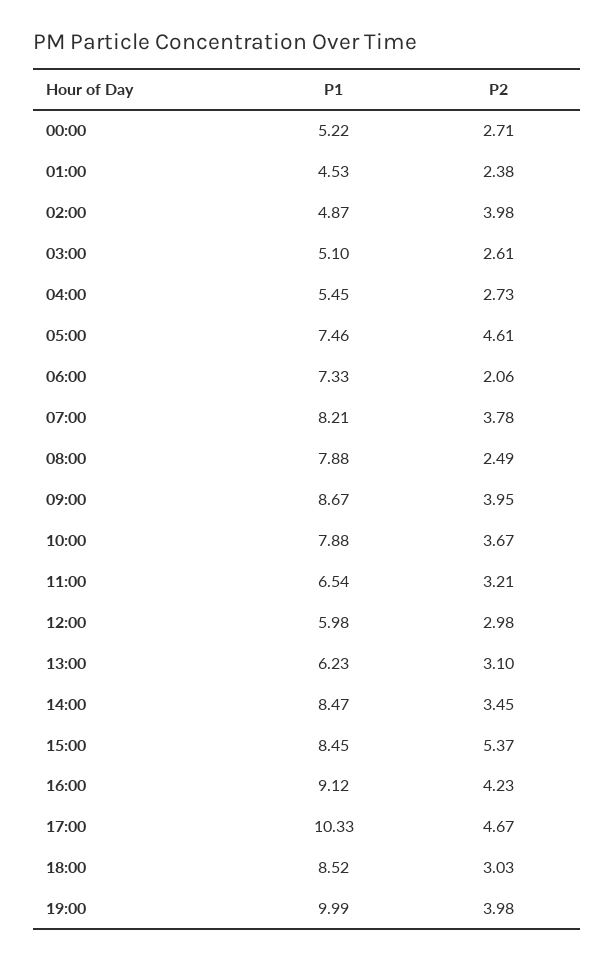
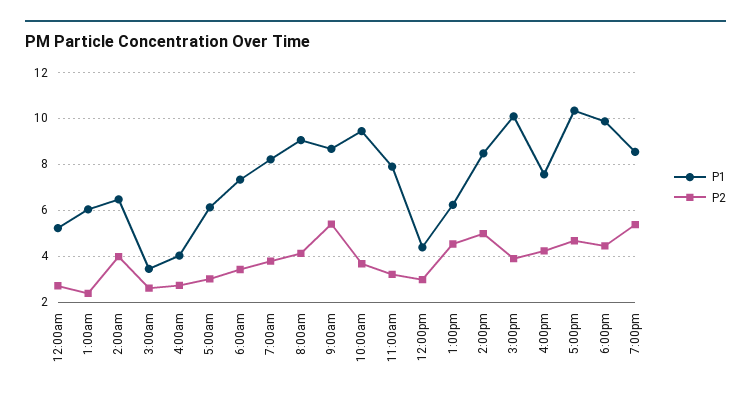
P1, 01:00: 4.53 -> 6
P1, 02:00: 4.87 -> 6.5
P1, 03:00: 5.1 -> 3.5
P1, 04:00: 5.45 -> 4
P1, 05:00: 7.46 -> 6
P2, 05:00: 4.61 -> 3
P2, 06:00: 2.06 -> 3.5
P1, 08:00: 7.88 -> 9
P2, 08:00: 2.49 -> 4
P2, 09:00: 3.95 -> 5.5
P1, 10:00: 7.88 -> 9.5
P1, 11:00: 6.54 -> 8
P1, 12:00: 5.98 -> 4.5
P2, 13:00: 3.1 -> 4.5
P2, 14:00: 3.45 -> 5
P1, 15:00: 8.45 -> 10
P2, 15:00: 5.37 -> 4
P1, 16:00: 9.12 -> 7.5
P1, 18:00: 8.52 -> 10
P2, 18:00: 3.03 -> 4.5
P1, 19:00: 9.99 -> 8.5
P2, 19:00: 3.98 -> 5.5

